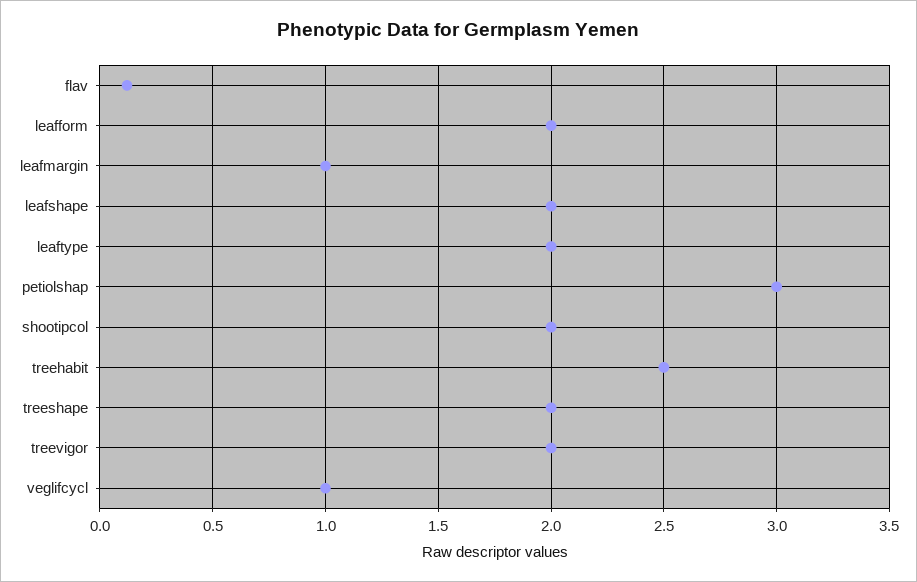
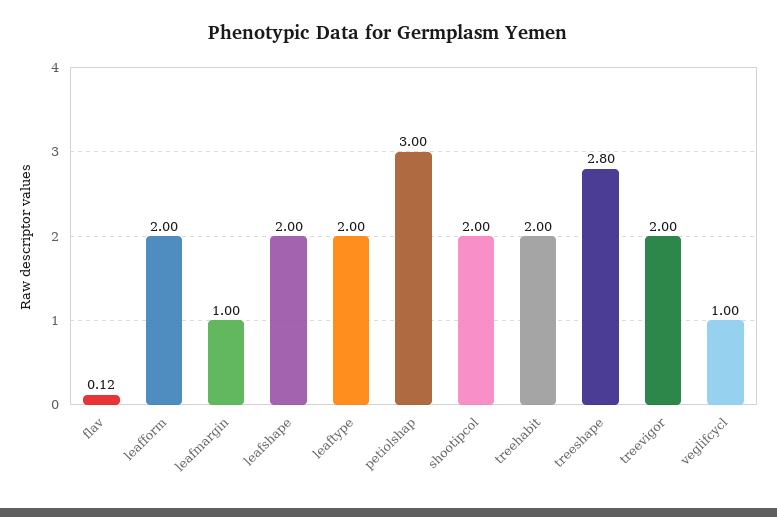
treehabit: 2.5 -> 2
treeshape: 2 -> 2.8

